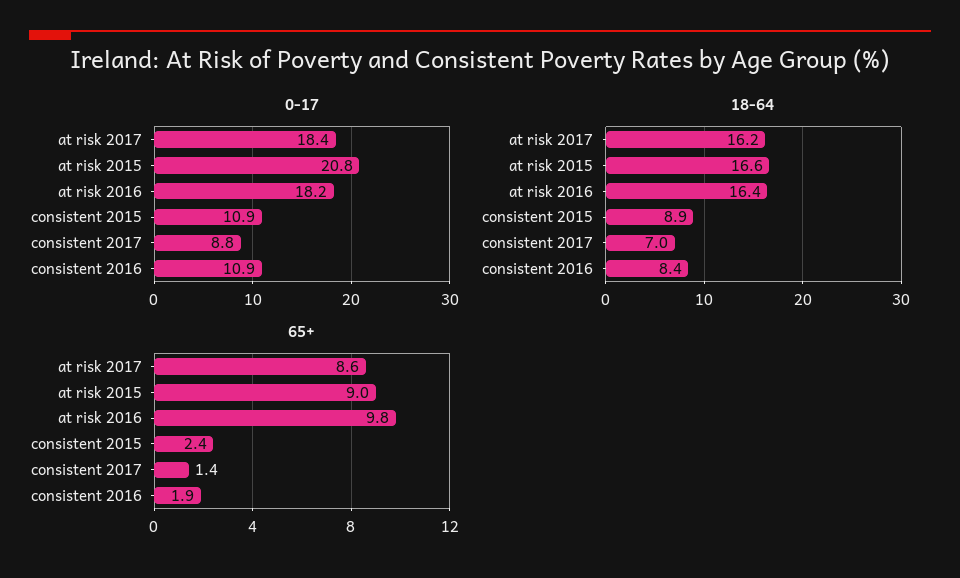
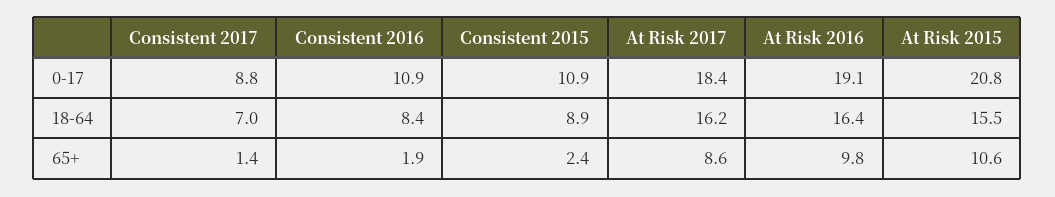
0-17, at risk 2016: 18.2 -> 19.1
18-64, at risk 2015: 16.6 -> 15.5
65+, at risk 2015: 9 -> 10.6

